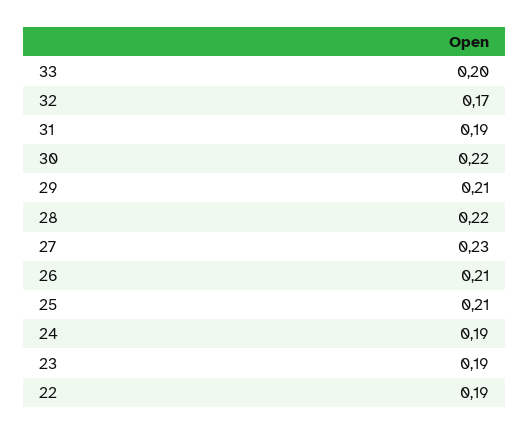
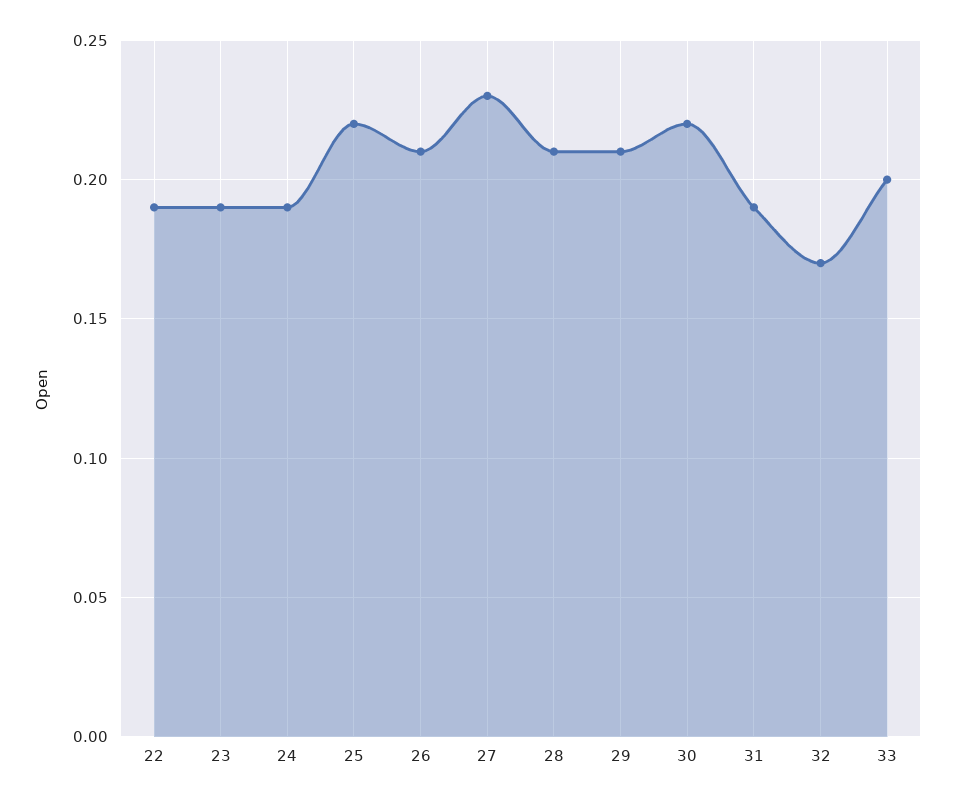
28: 0.22 -> 0.21
25: 0.21 -> 0.22

